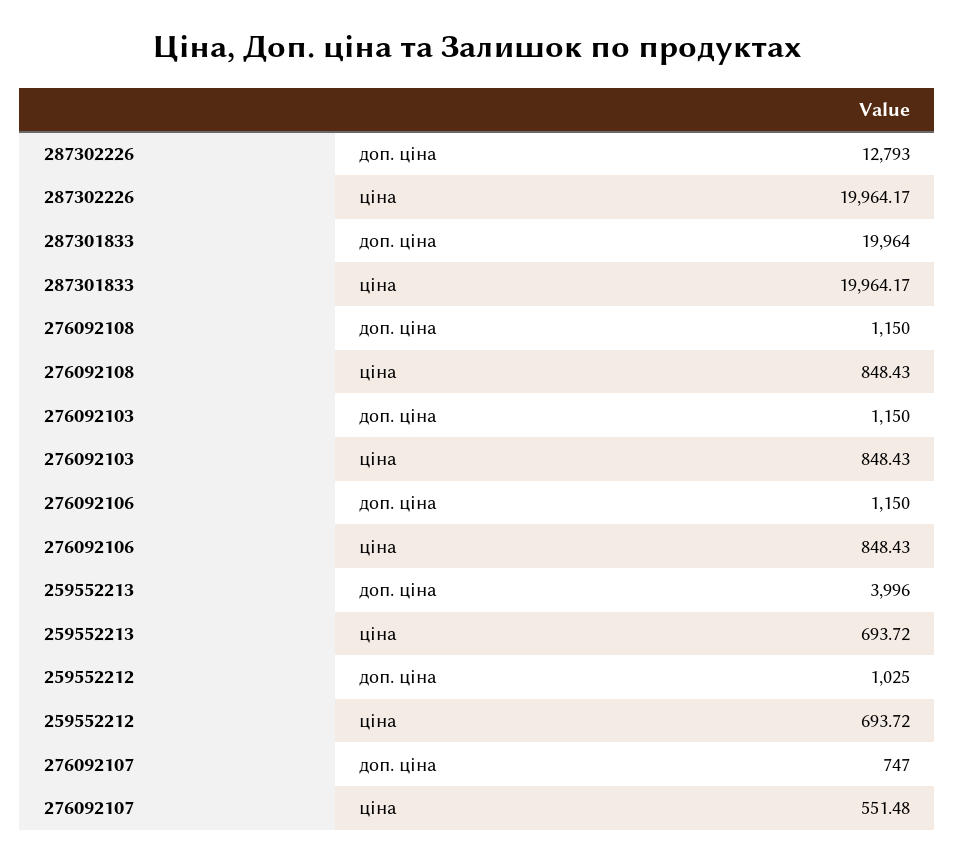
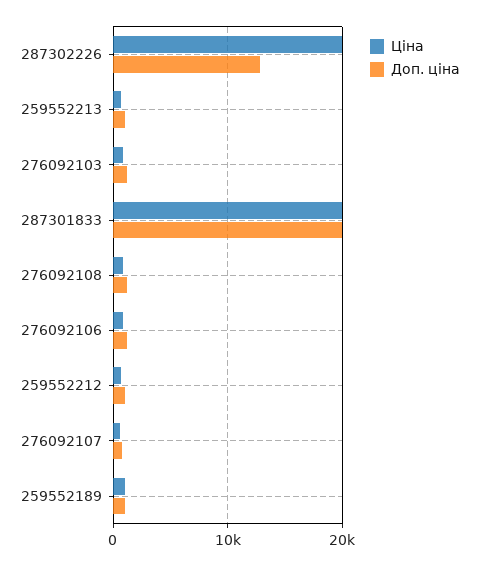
доп. ціна, 259552213: 3996 -> 1000
ціна, 259552189: none -> 1000
доп. ціна, 259552189: none -> 1000

